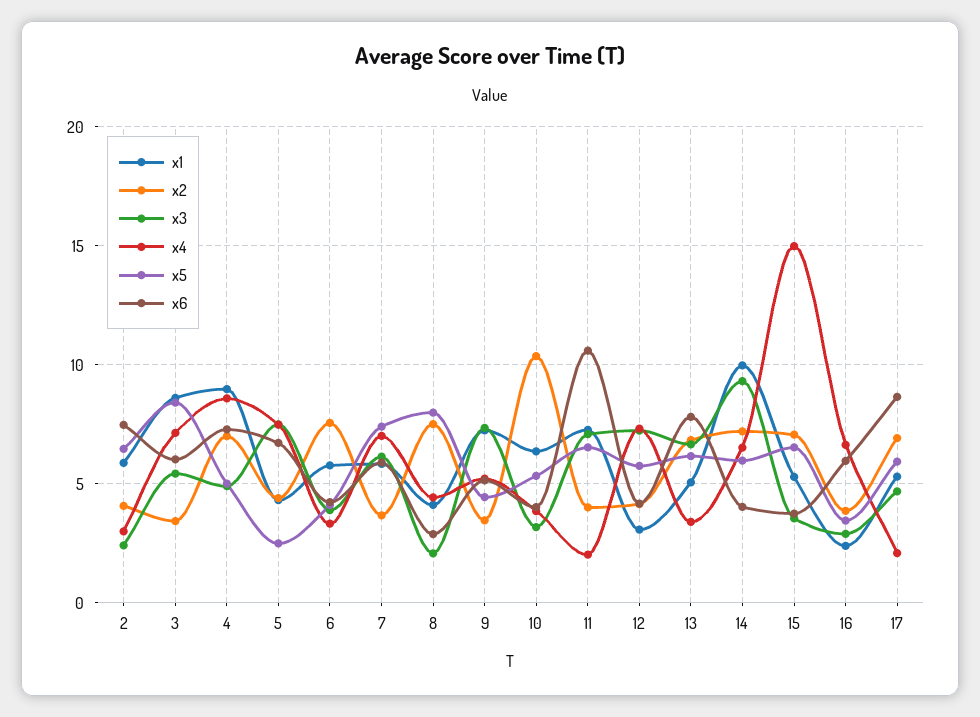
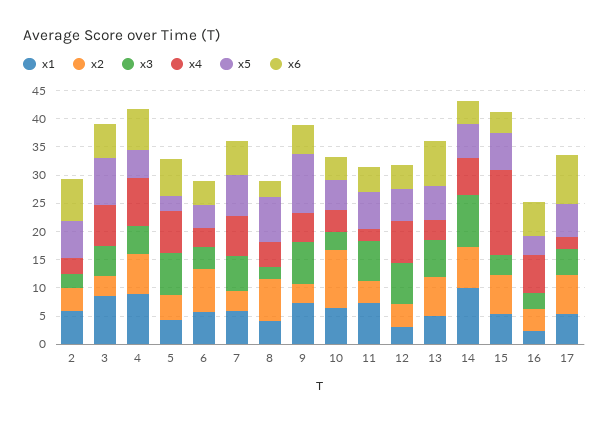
x5, 9: 4.5 -> 10
x6, 11: 10.5 -> 5

